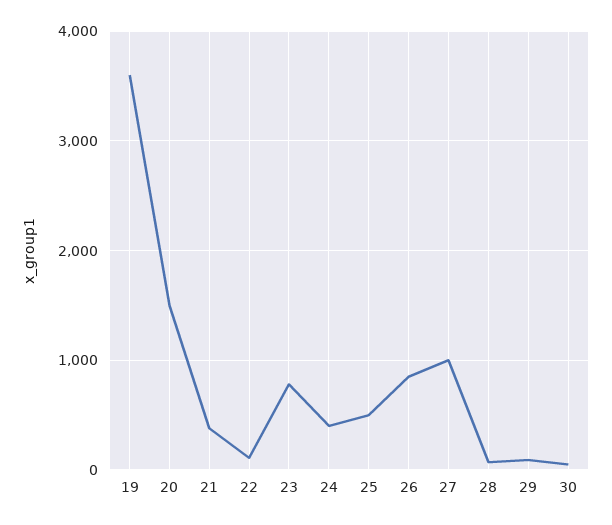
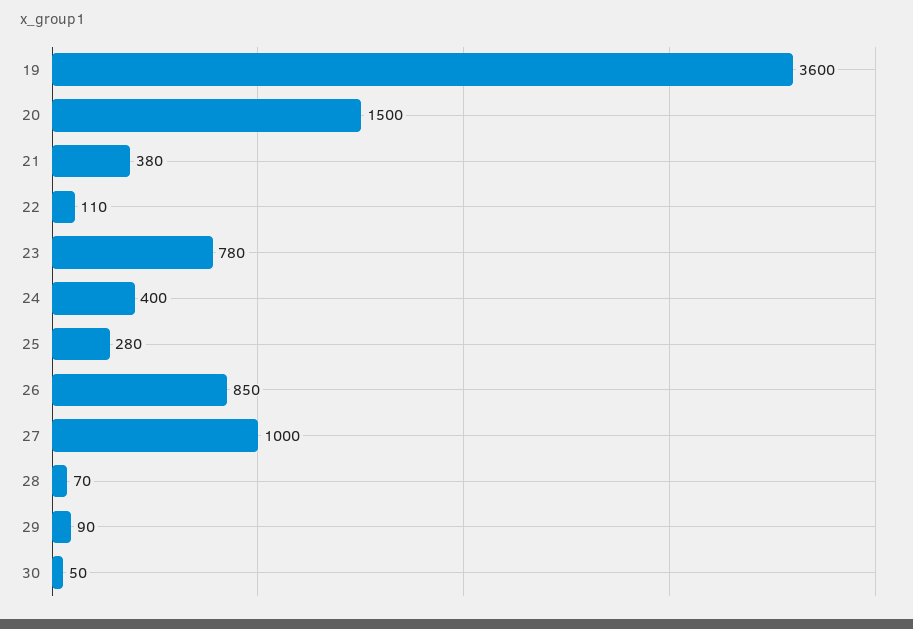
25: 500 -> 280

